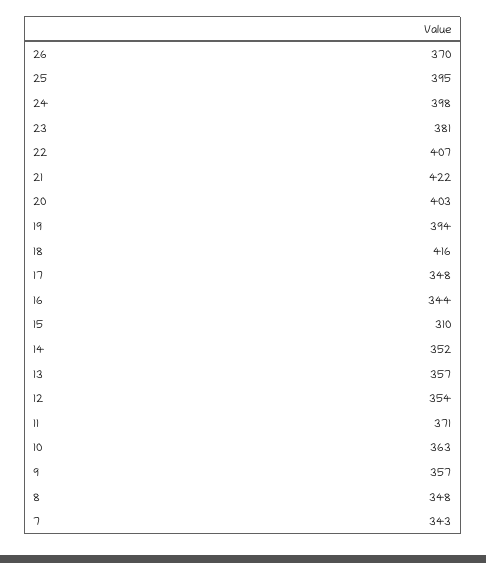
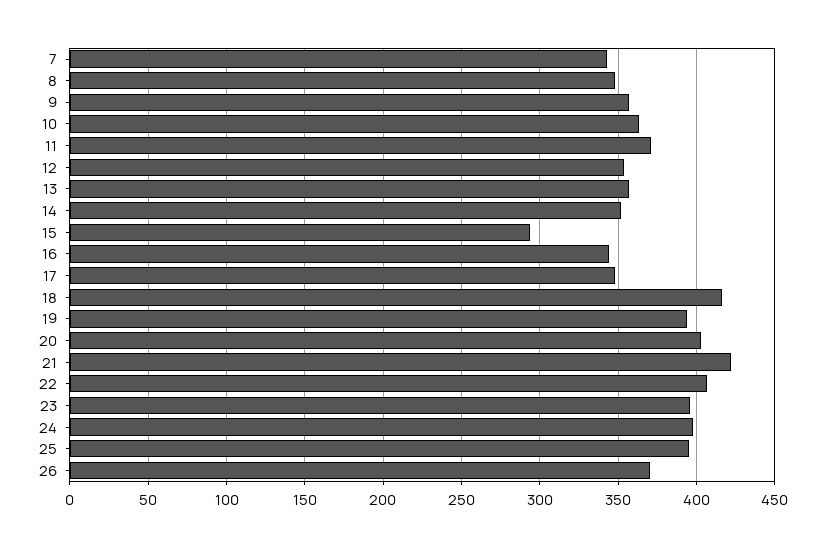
23: 381 -> 395
15: 310 -> 295

